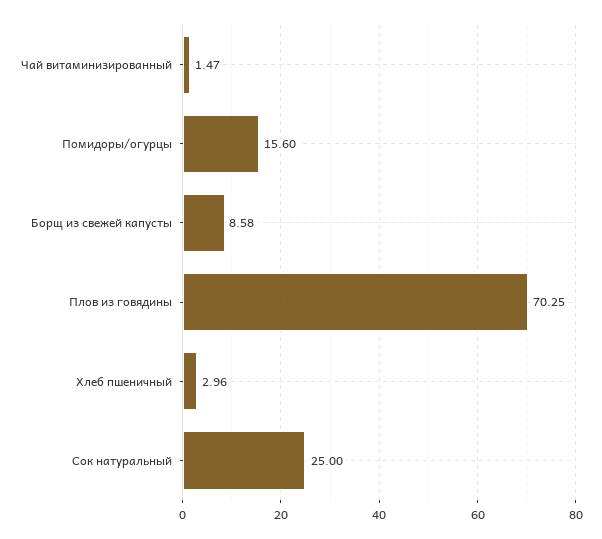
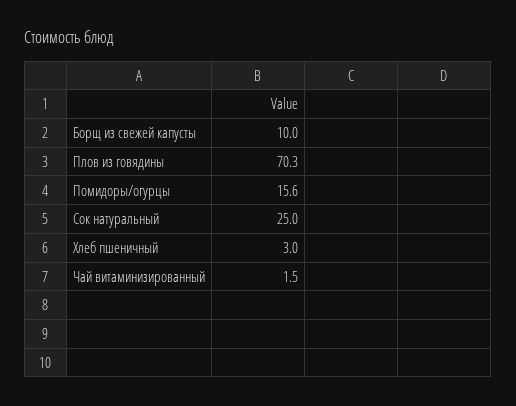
Борщ из свежей капусты: 8.58 -> 10

